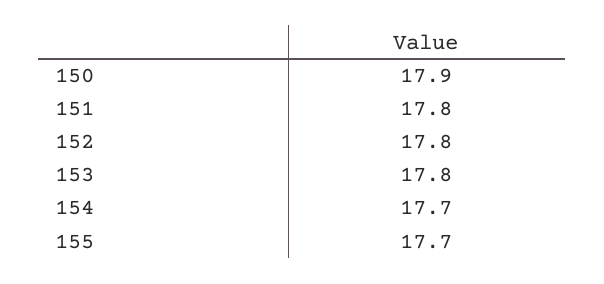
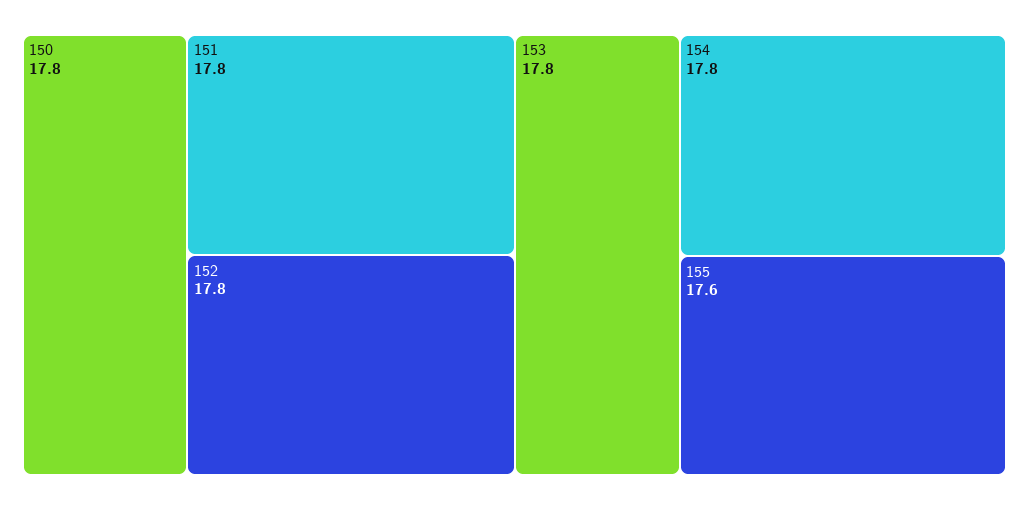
150: 17.9 -> 17.8
154: 17.7 -> 17.8
155: 17.7 -> 17.6

